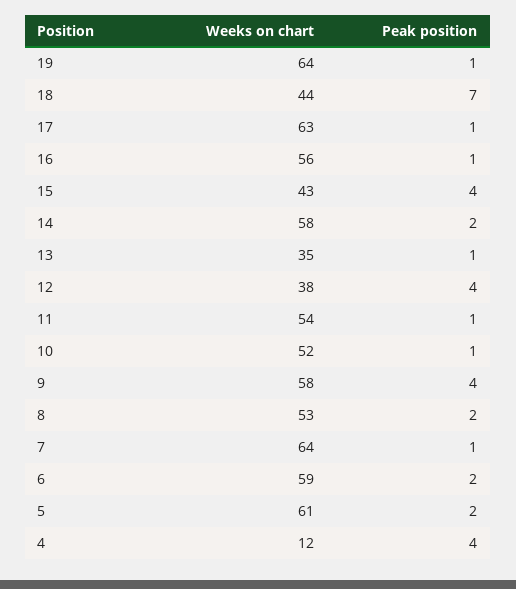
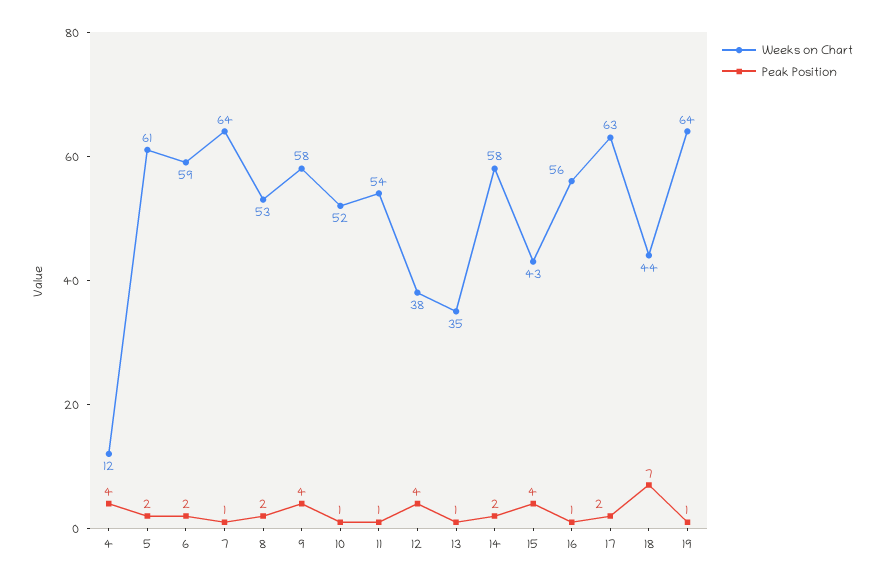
Peak position, 17: 1 -> 2

